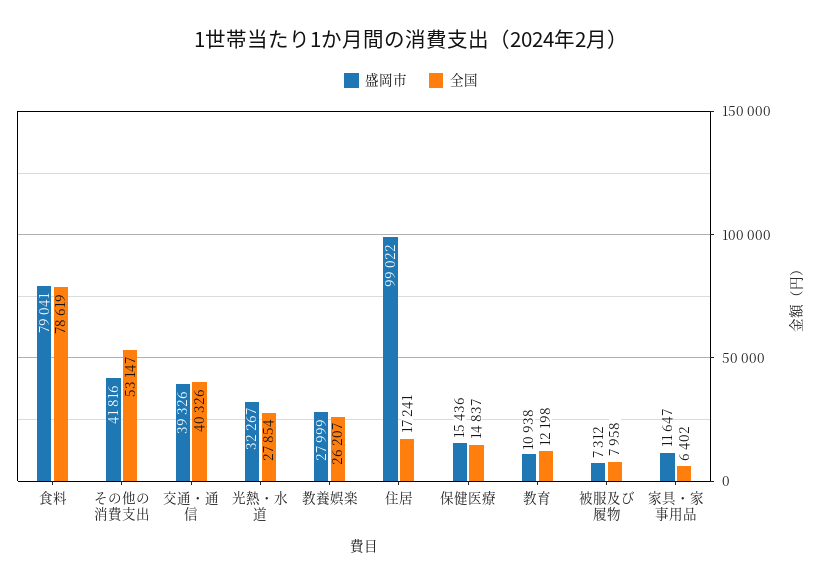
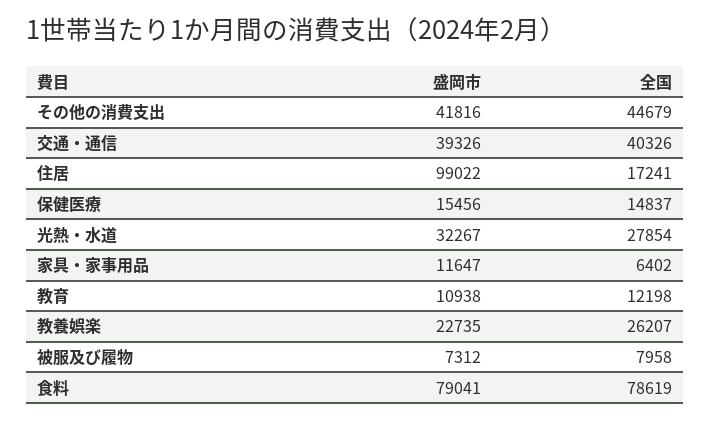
全国, その他の消費支出: 53147 -> 44679
盛岡市, 教養娯楽: 27999 -> 22735
盛岡市, 保健医療: 15436 -> 15456

